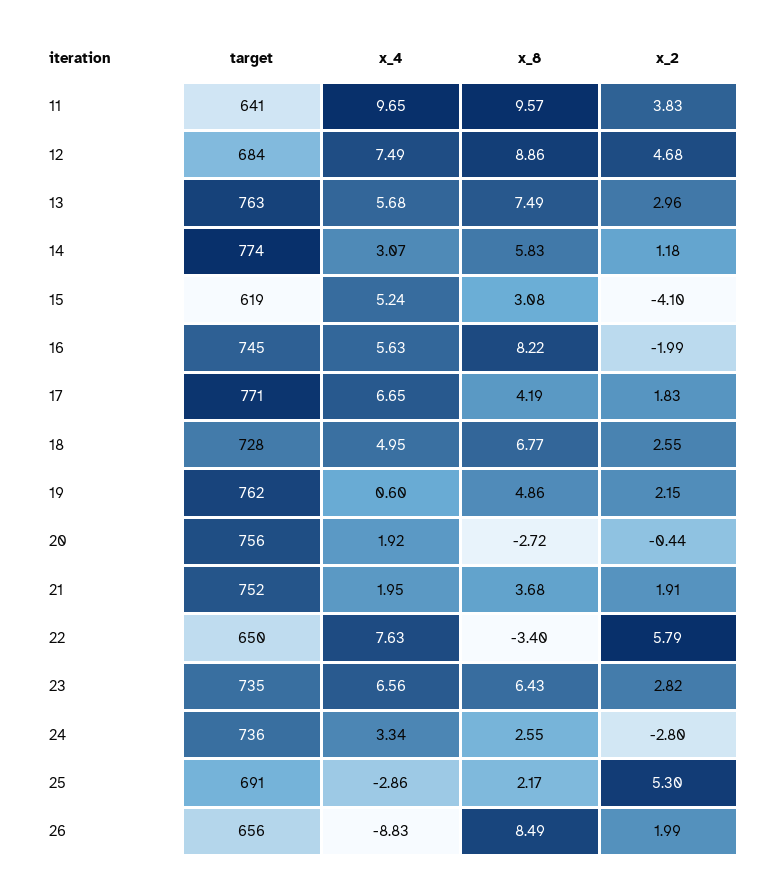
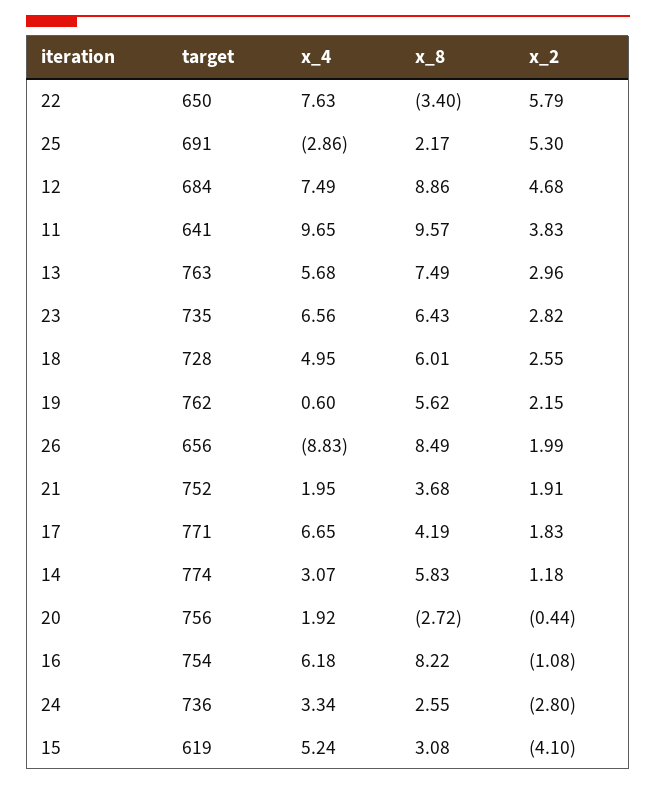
target, 16: 745 -> 754
x_4, 16: 5.63 -> 6.18
x_2, 16: -1.99 -> -1.08
x_8, 18: 6.77 -> 6.01
x_8, 19: 4.86 -> 5.62

